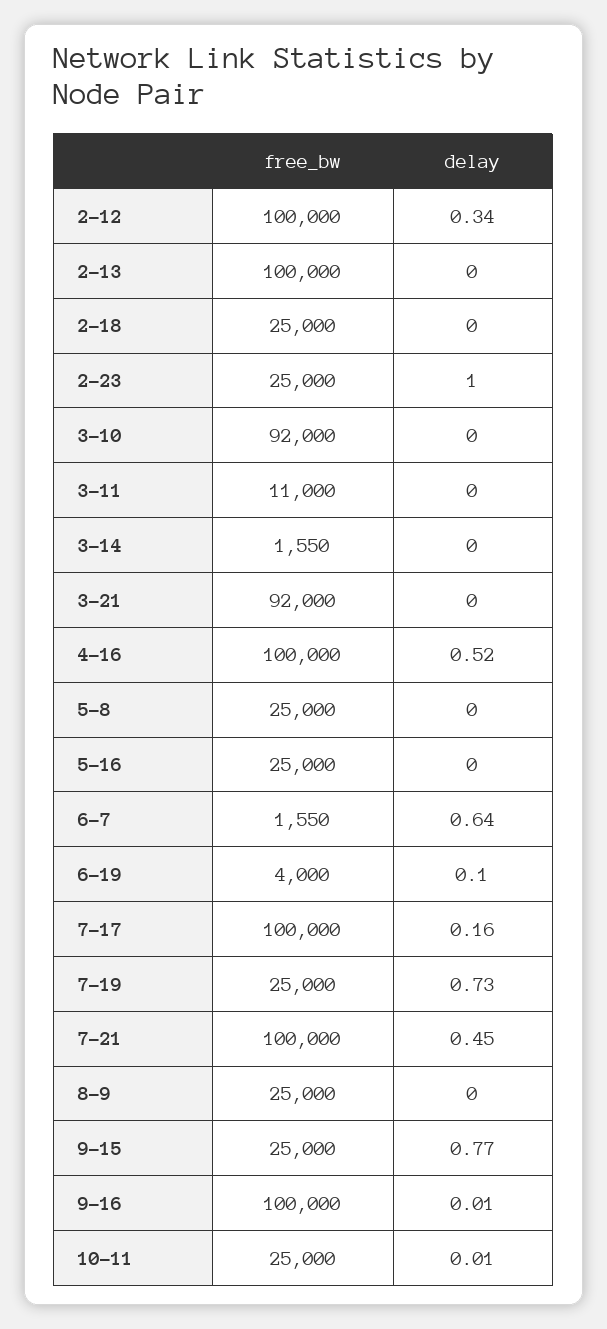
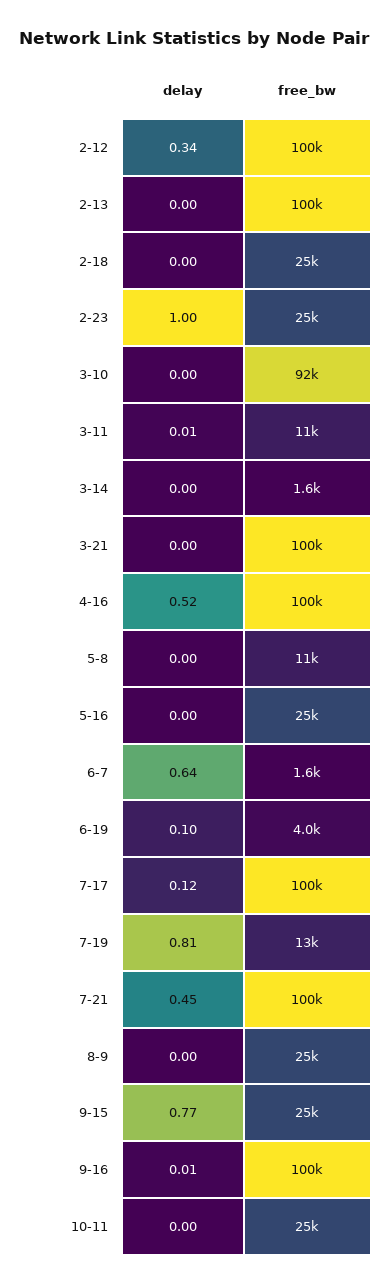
delay, 3-11: 0 -> 0.01
free_bw, 3-21: 92000 -> 100000
free_bw, 5-8: 25000 -> 11000
delay, 7-17: 0.16 -> 0.12
free_bw, 7-19: 25000 -> 13000
delay, 7-19: 0.73 -> 0.81
delay, 10-11: 0.01 -> 0

